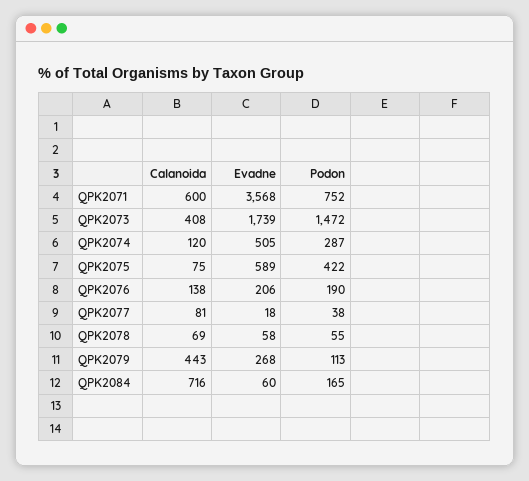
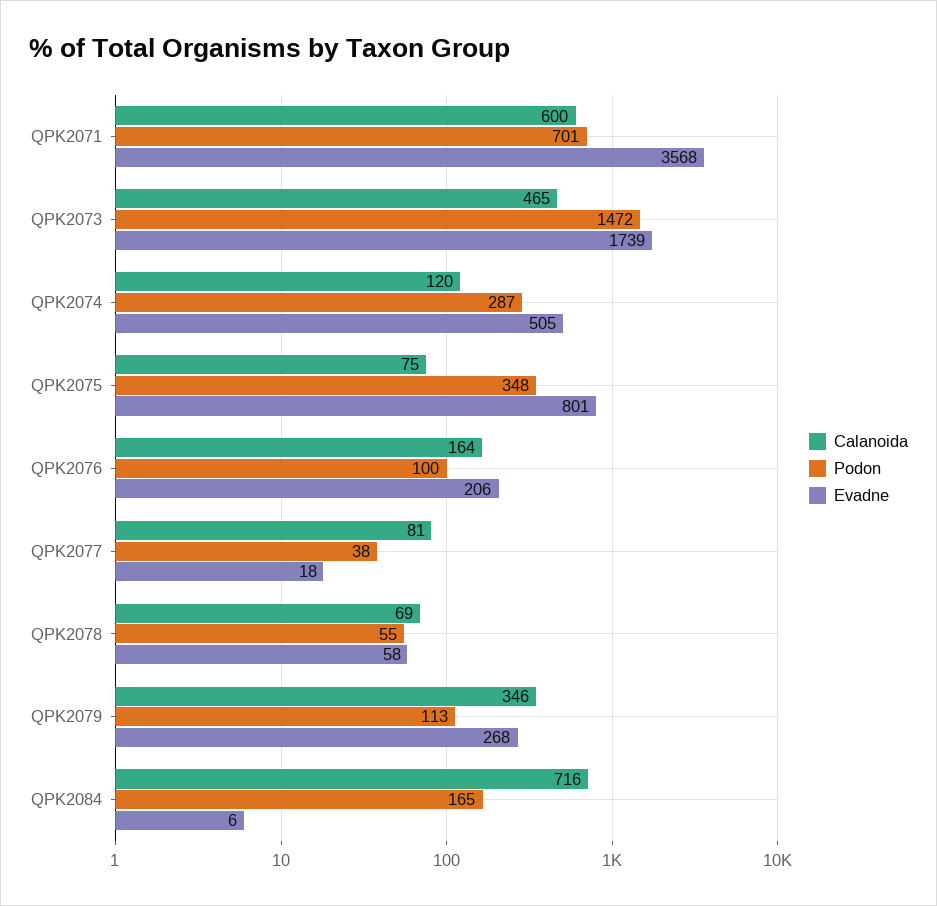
Podon, QPK2071: 752 -> 701
Calanoida, QPK2073: 408 -> 465
Evadne, QPK2075: 589 -> 801
Podon, QPK2075: 422 -> 348
Calanoida, QPK2076: 138 -> 164
Podon, QPK2076: 190 -> 100
Calanoida, QPK2079: 443 -> 346
Evadne, QPK2084: 60 -> 6

